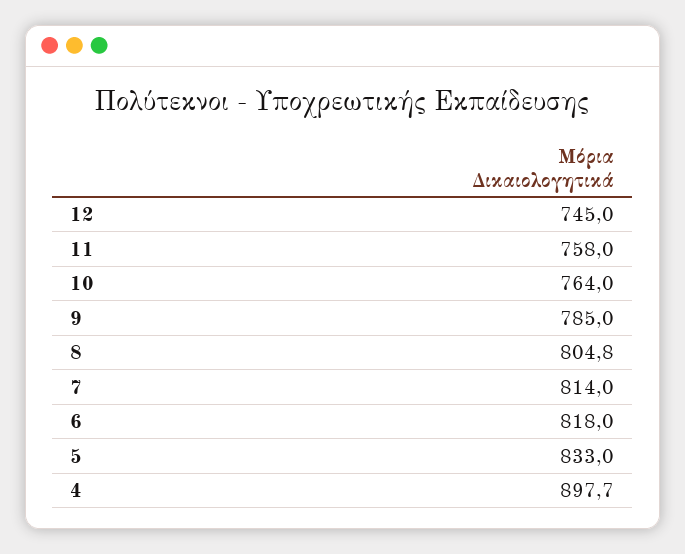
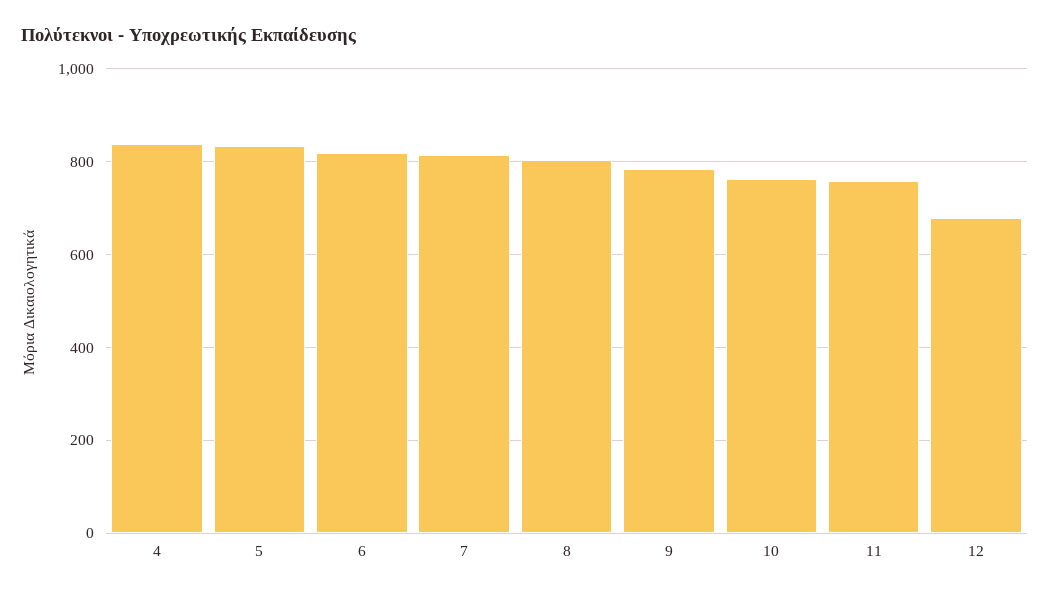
12: 745 -> 680
4: 897.7 -> 840

